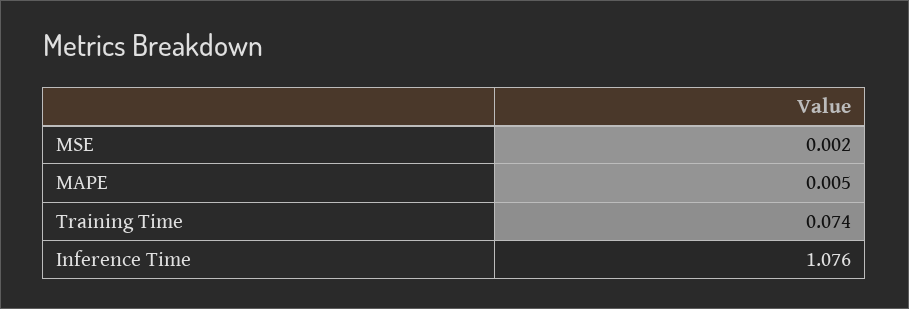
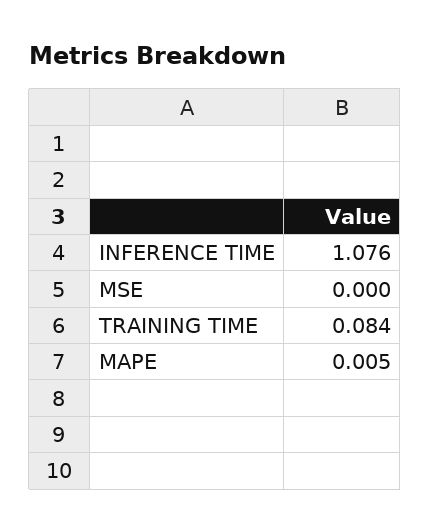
MSE: 0.002 -> 0
Training Time: 0.074 -> 0.084

